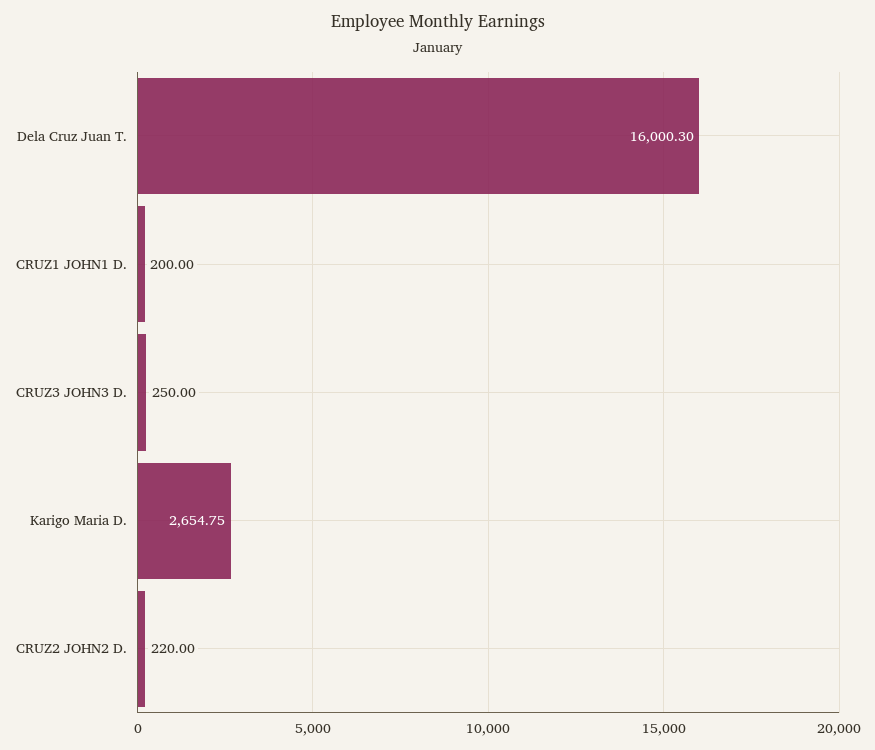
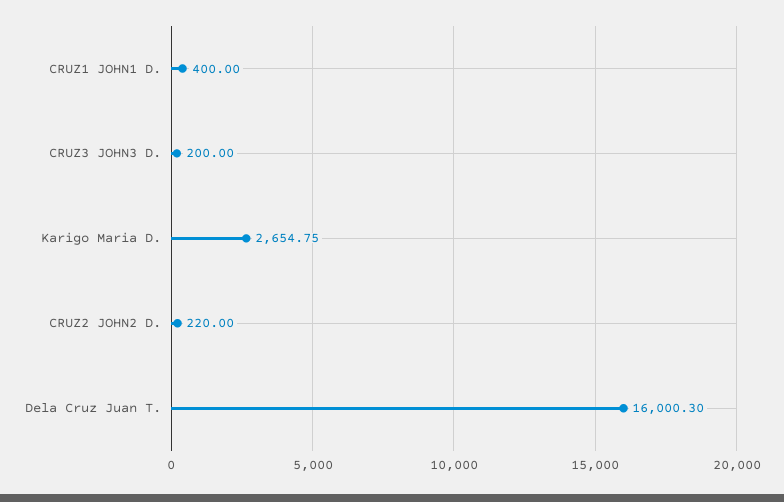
CRUZ1 JOHN1 D.: 200 -> 400
CRUZ3 JOHN3 D.: 250 -> 200

